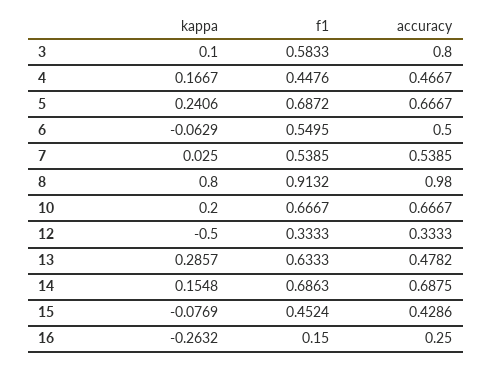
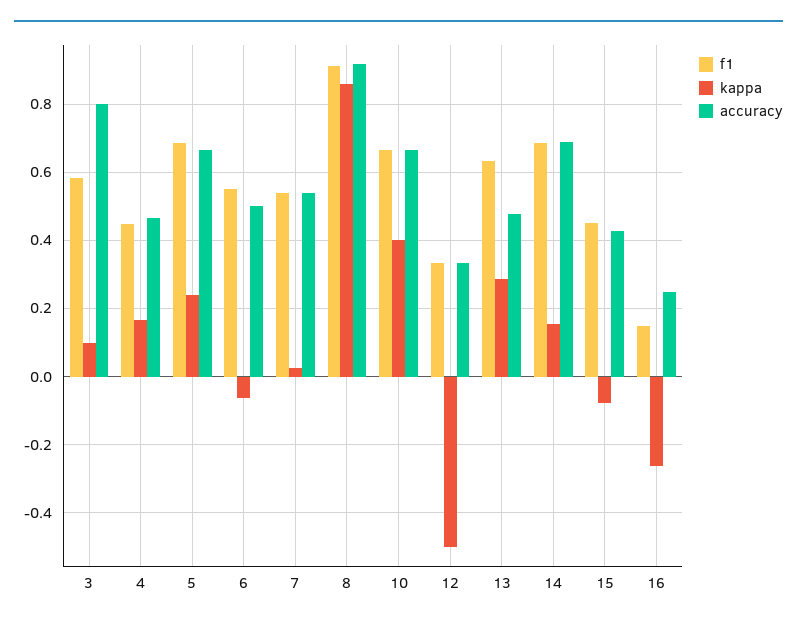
kappa, 8: 0.8 -> 0.86
accuracy, 8: 0.98 -> 0.92
kappa, 10: 0.2 -> 0.4

